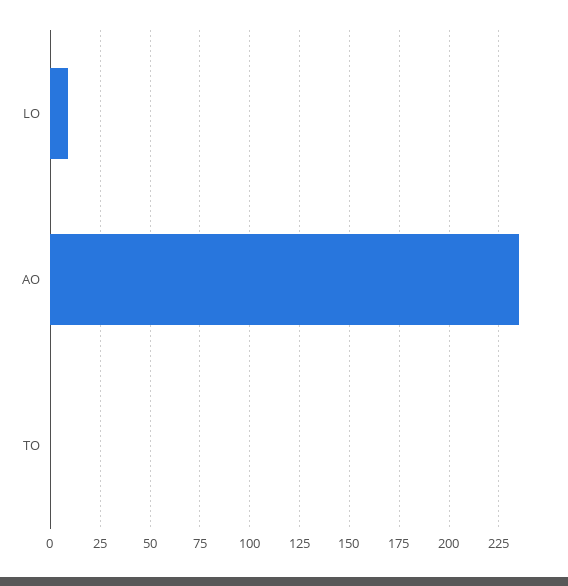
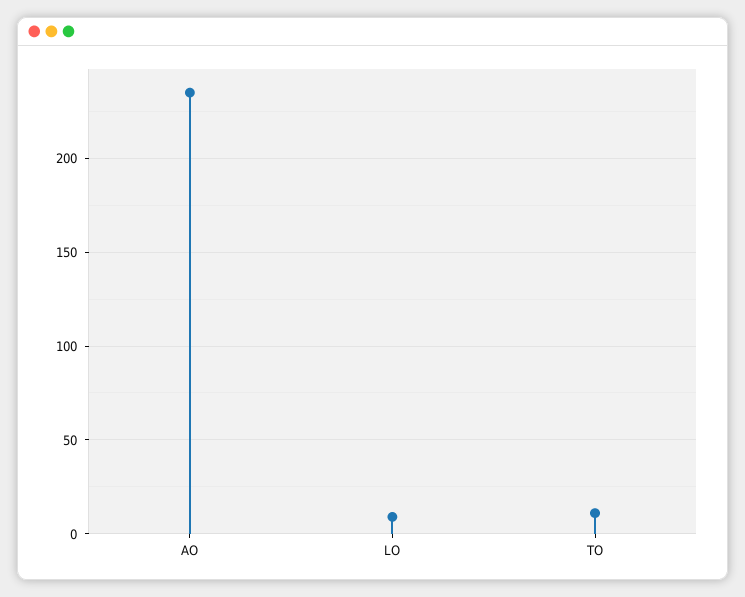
TO: 0 -> 10

